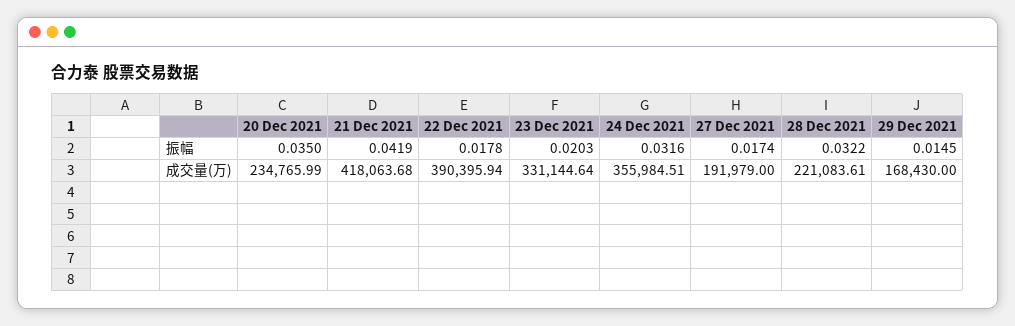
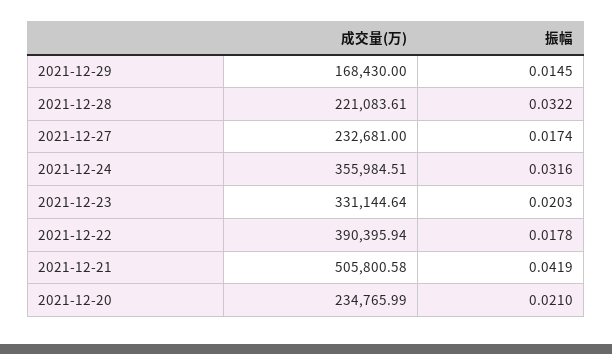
20 Dec 2021, 振幅: 0.035 -> 0.021
21 Dec 2021, 成交量(万): 418063.68 -> 505800.58
27 Dec 2021, 成交量(万): 191979 -> 232681

